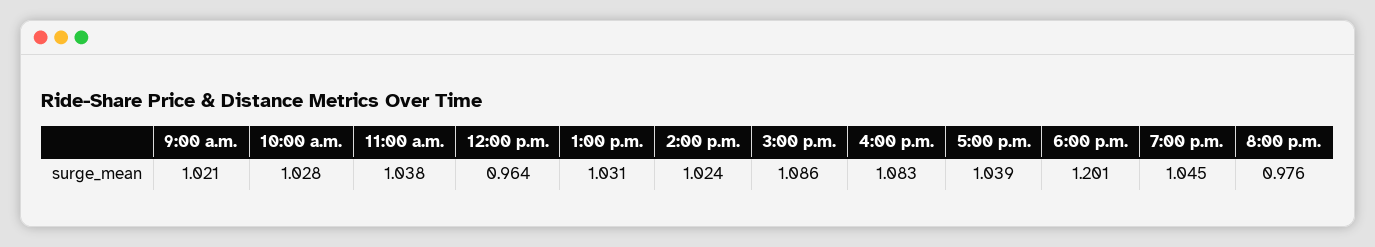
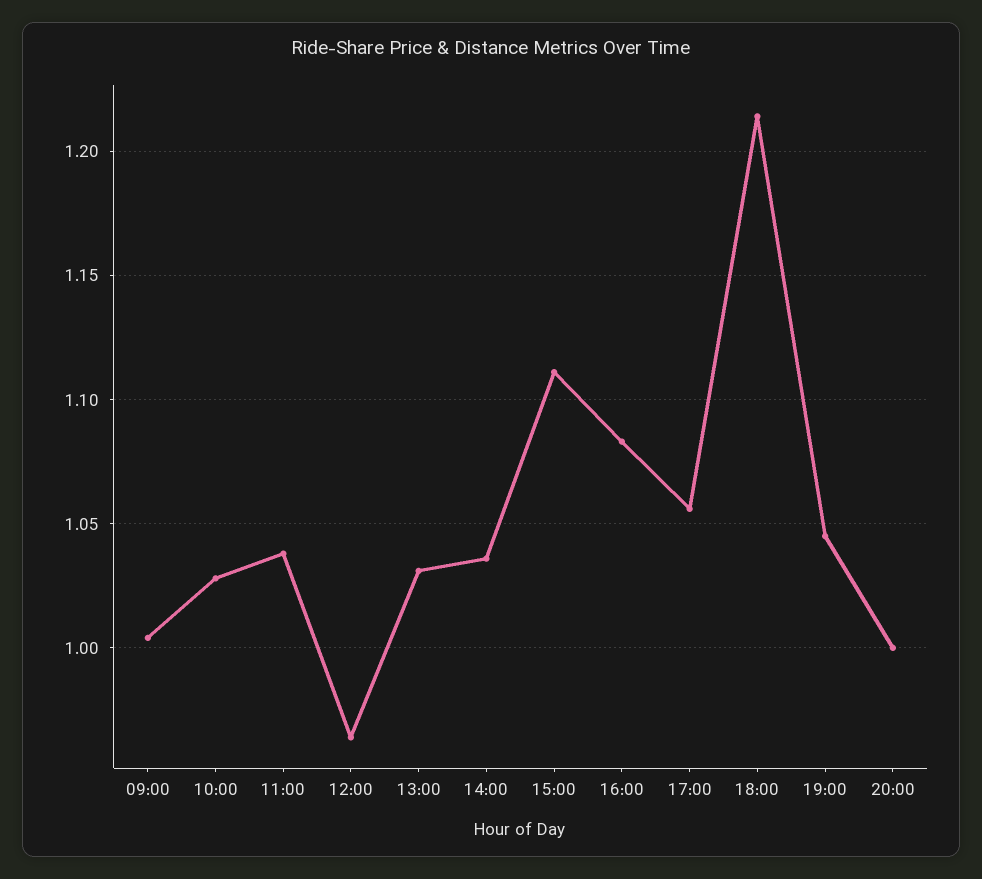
9:00 a.m.: 1.021 -> 1.005
2:00 p.m.: 1.024 -> 1.035
3:00 p.m.: 1.086 -> 1.11
5:00 p.m.: 1.039 -> 1.055
6:00 p.m.: 1.201 -> 1.215
8:00 p.m.: 0.976 -> 1

